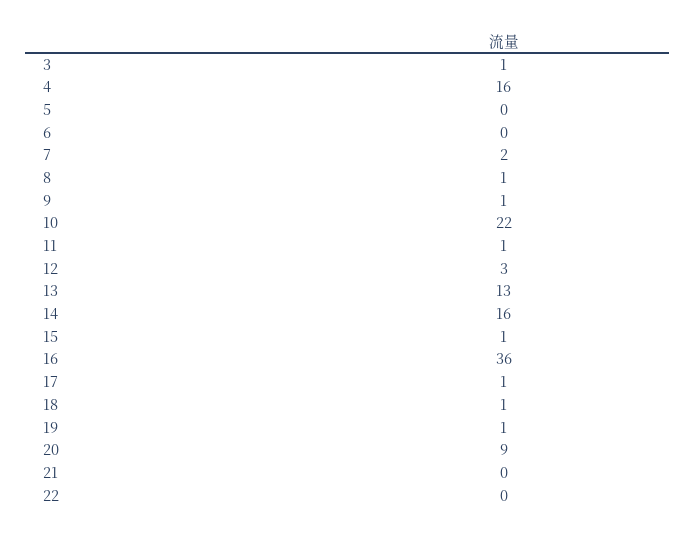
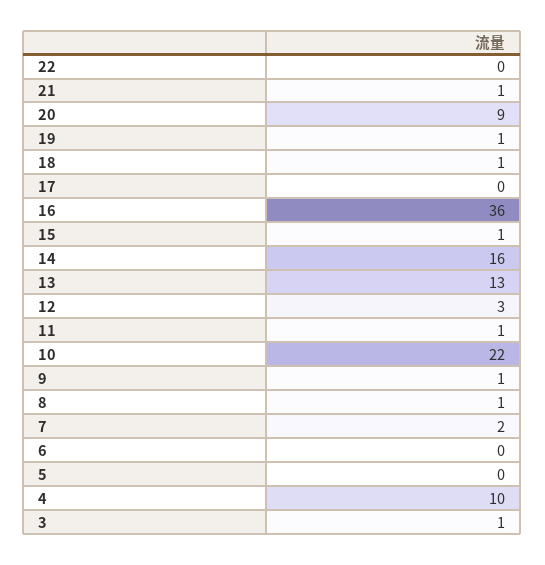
4: 16 -> 10
17: 1 -> 0
21: 0 -> 1

